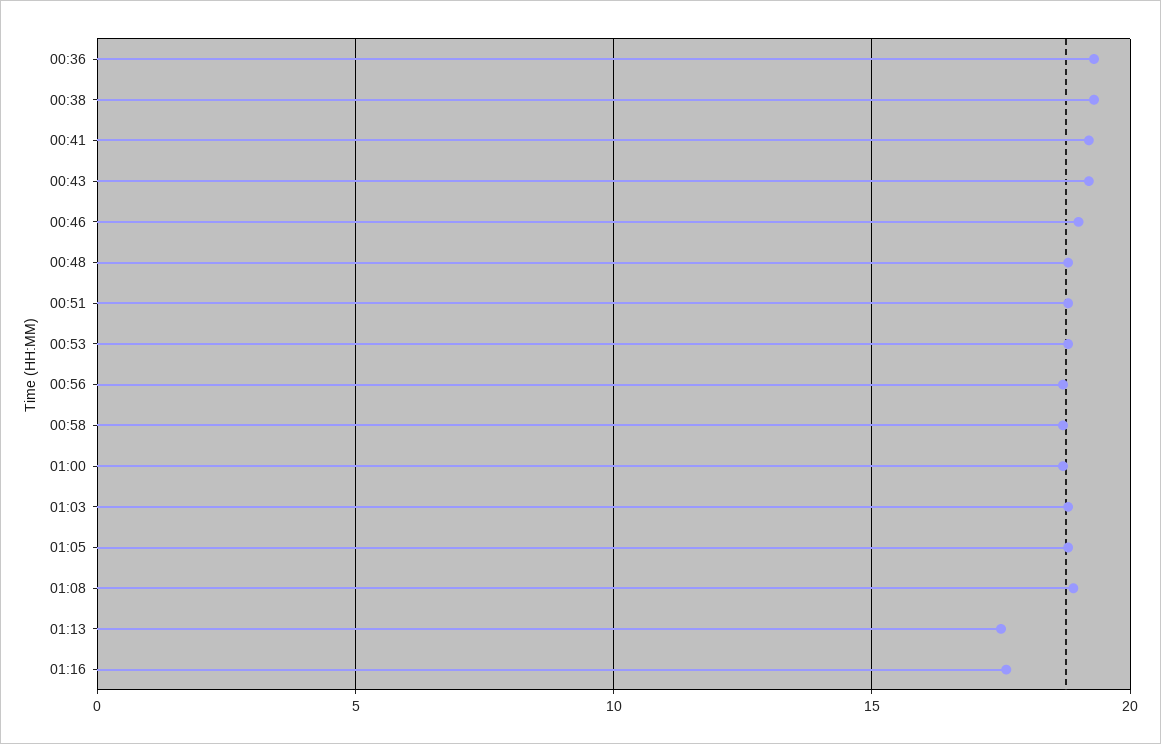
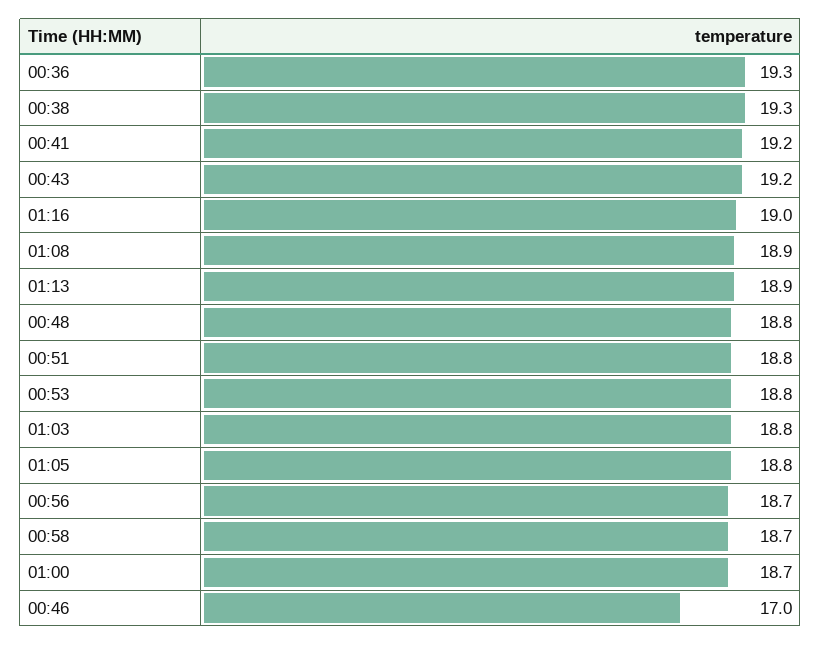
00:46: 19 -> 17
01:13: 17.5 -> 18.9
01:16: 17.5 -> 19

